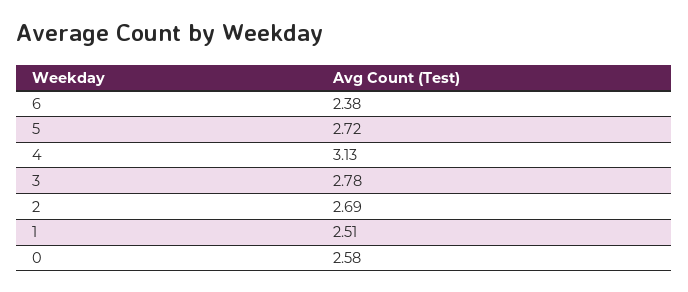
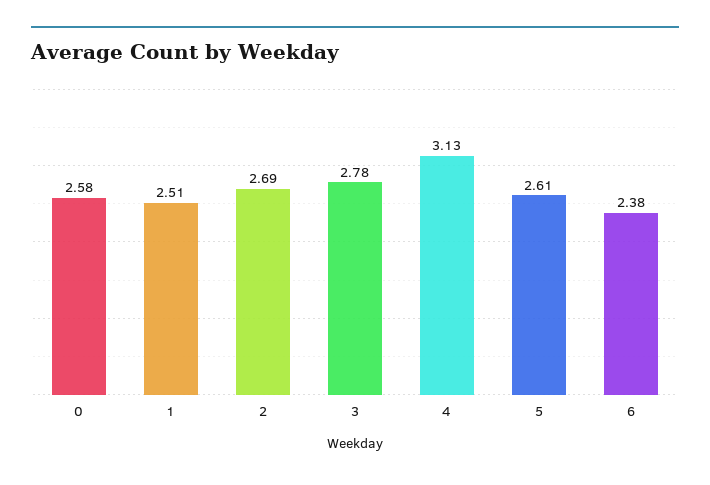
5: 2.72 -> 2.61

